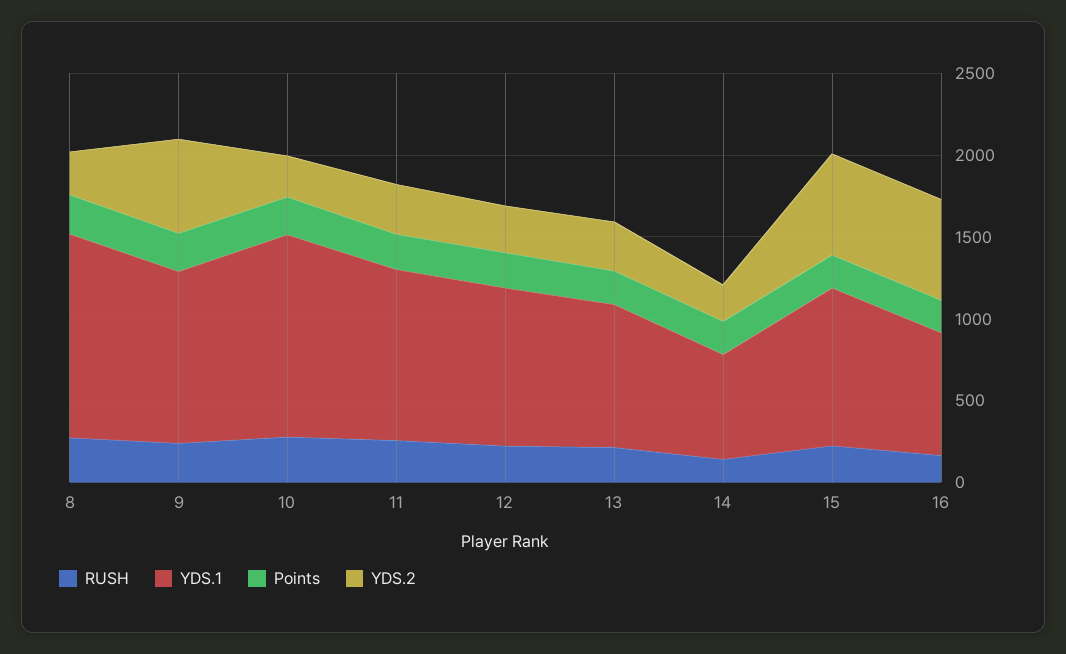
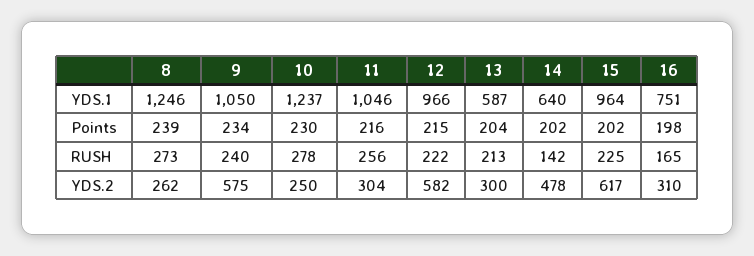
YDS.2, 12: 300 -> 582
YDS.1, 13: 900 -> 587
YDS.2, 14: 200 -> 478
YDS.2, 16: 600 -> 310

